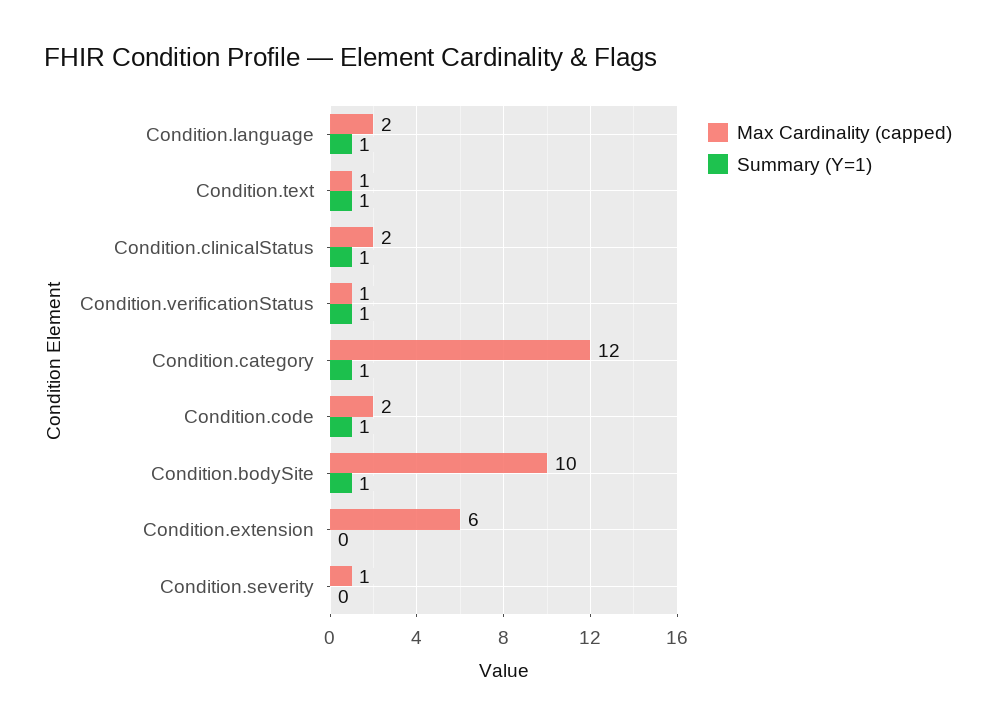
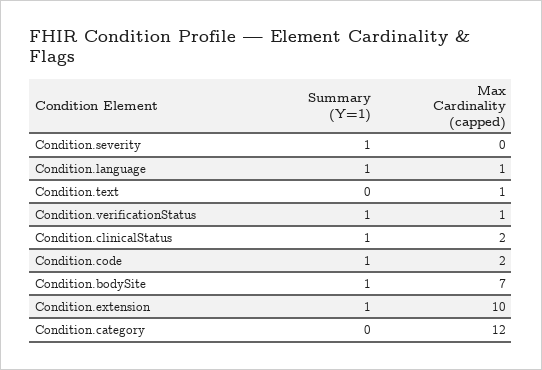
Max Cardinality (capped), Condition.language: 2 -> 1
Summary (Y=1), Condition.text: 1 -> 0
Summary (Y=1), Condition.category: 1 -> 0
Max Cardinality (capped), Condition.bodySite: 10 -> 7
Max Cardinality (capped), Condition.extension: 6 -> 10
Summary (Y=1), Condition.extension: 0 -> 1
Max Cardinality (capped), Condition.severity: 1 -> 0
Summary (Y=1), Condition.severity: 0 -> 1

